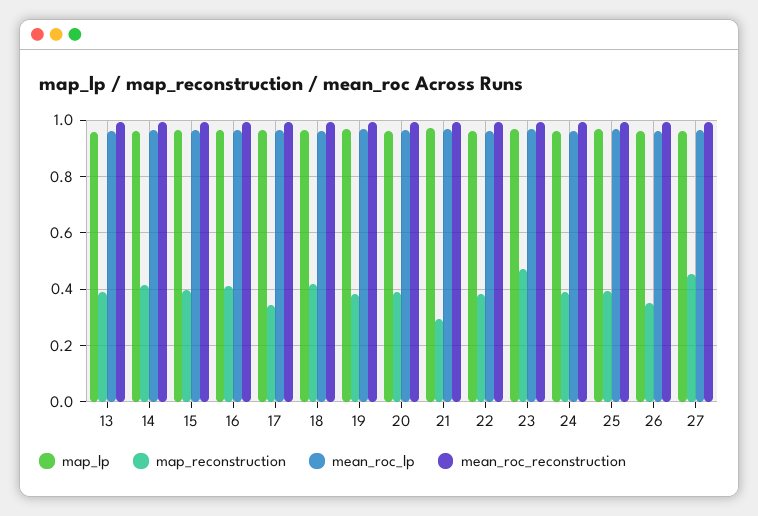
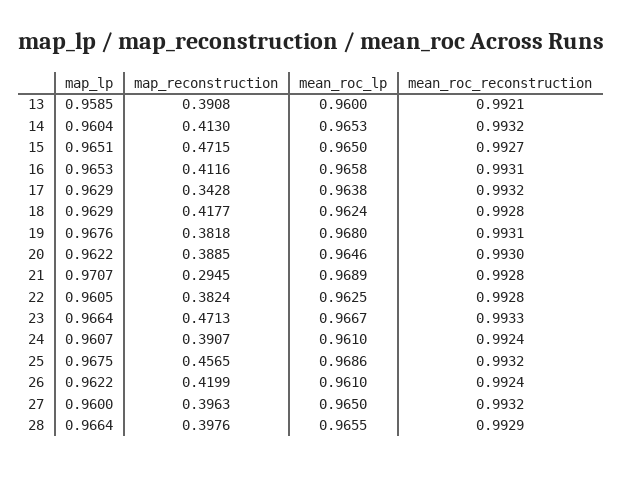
map_reconstruction, 15: 0.4 -> 0.4715
map_reconstruction, 25: 0.4 -> 0.4565
map_reconstruction, 26: 0.35 -> 0.4199
map_reconstruction, 27: 0.45 -> 0.3963
map_lp, 28: none -> 0.9664
map_reconstruction, 28: none -> 0.3976
mean_roc_lp, 28: none -> 0.9655
mean_roc_reconstruction, 28: none -> 0.9929

